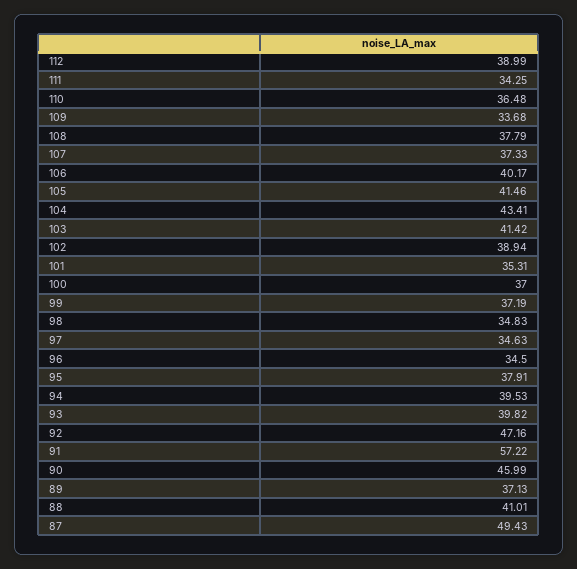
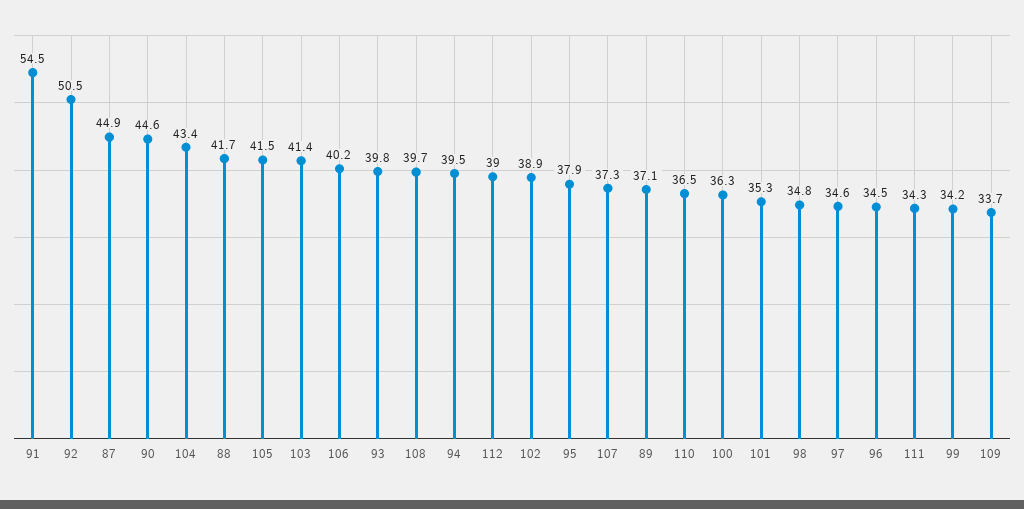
108: 37.79 -> 39.7
100: 37 -> 36.3
99: 37.19 -> 34.2
92: 47.16 -> 50.5
91: 57.22 -> 54.5
90: 45.99 -> 44.6
88: 41.01 -> 41.7
87: 49.43 -> 44.9

